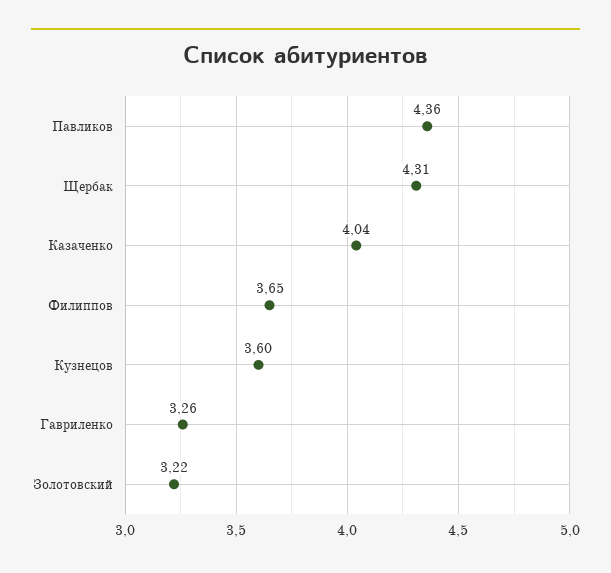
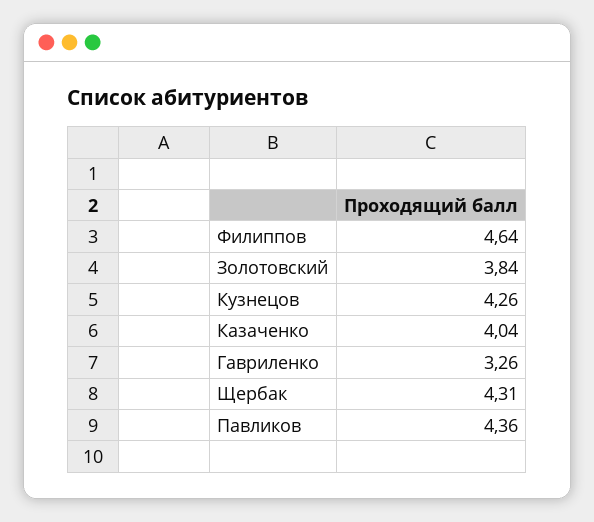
Филиппов: 3.65 -> 4.64
Кузнецов: 3.6 -> 4.26
Золотовский: 3.22 -> 3.84

